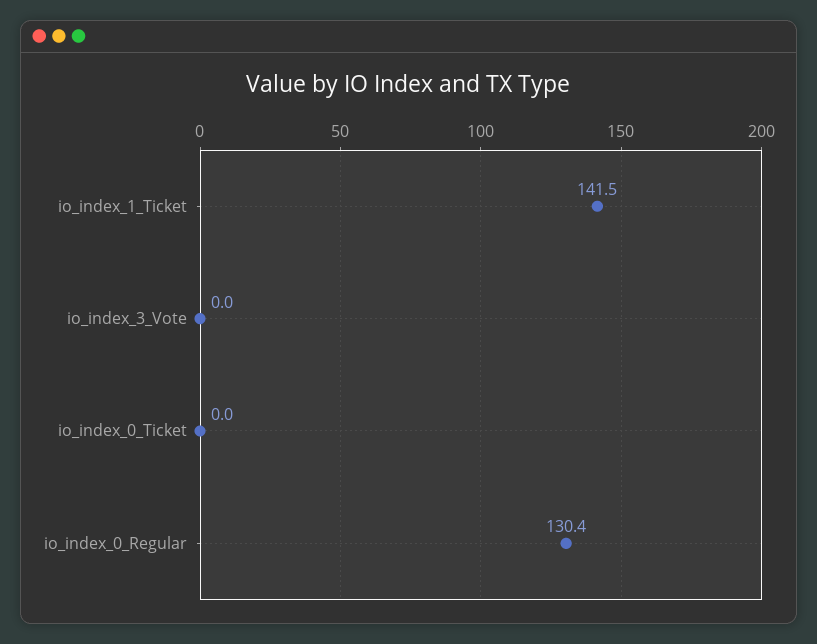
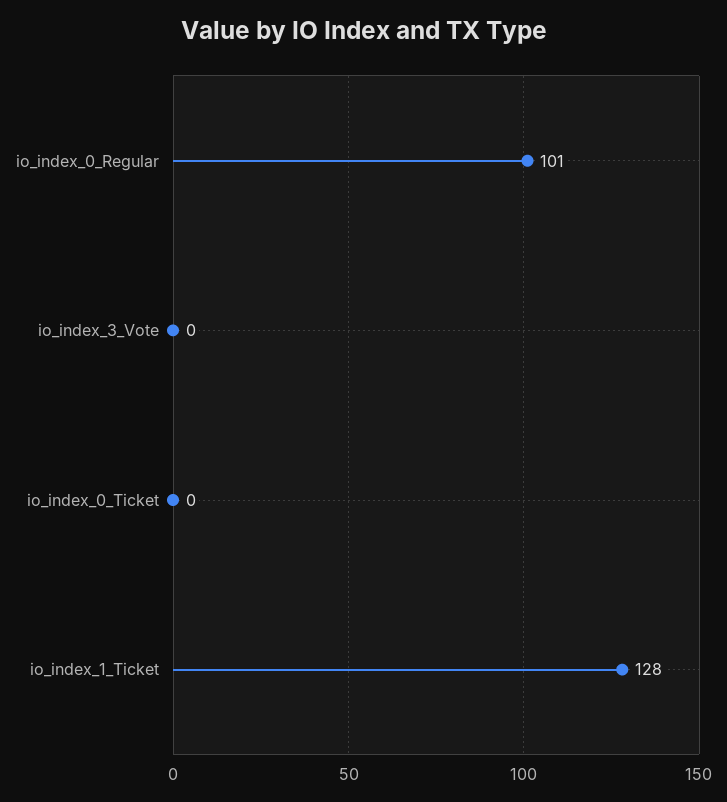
io_index_1_Ticket: 141.5 -> 128
io_index_0_Regular: 130.4 -> 101

